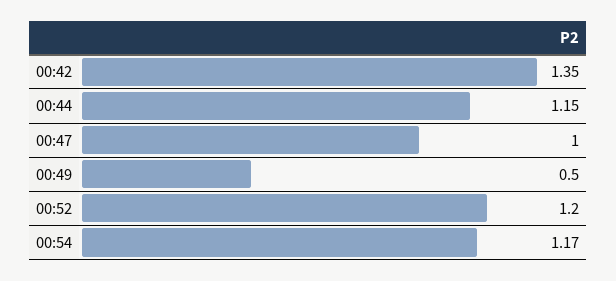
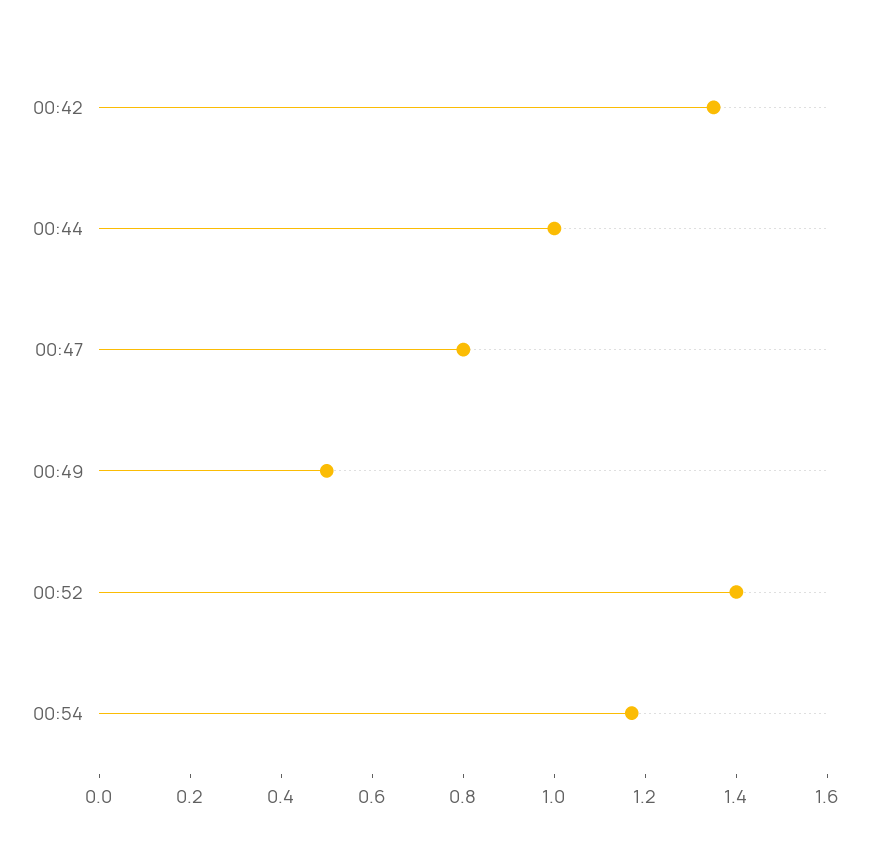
00:44: 1.15 -> 1
00:47: 1 -> 0.8
00:52: 1.2 -> 1.4

